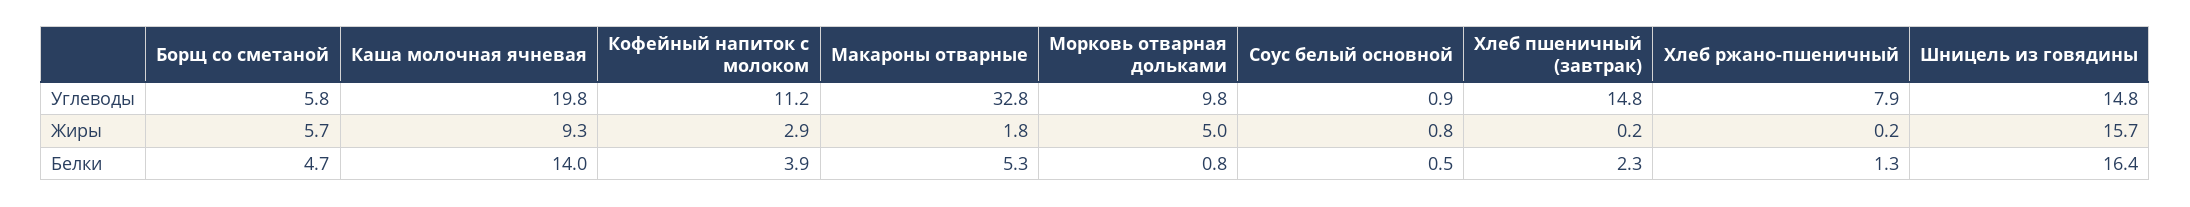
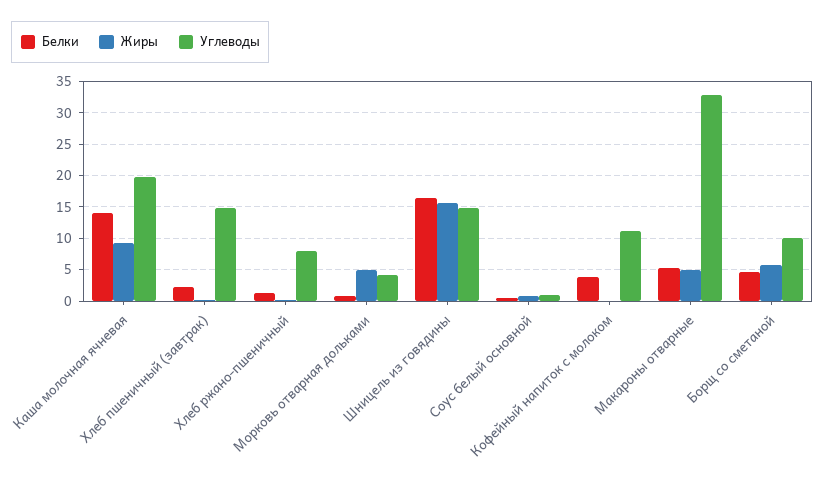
Углеводы, Борщ со сметаной: 5.8 -> 10
Углеводы, Морковь отварная дольками: 9.8 -> 4
Жиры, Кофейный напиток с молоком: 2.9 -> 0
Жиры, Макароны отварные: 1.8 -> 5

